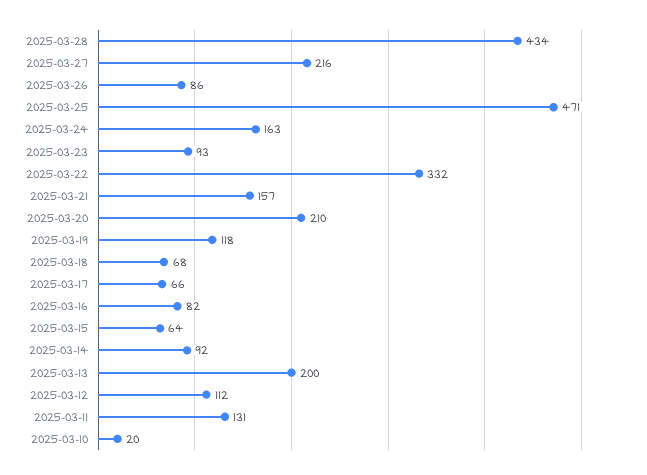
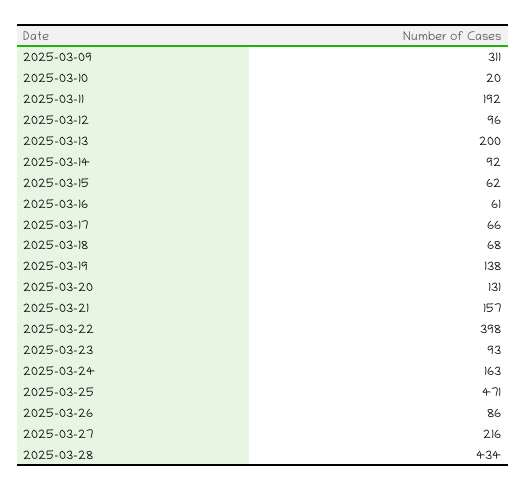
2025-03-22: 332 -> 398
2025-03-20: 210 -> 131
2025-03-19: 118 -> 138
2025-03-16: 82 -> 61
2025-03-15: 64 -> 62
2025-03-12: 112 -> 96
2025-03-11: 131 -> 192
2025-03-09: none -> 311

